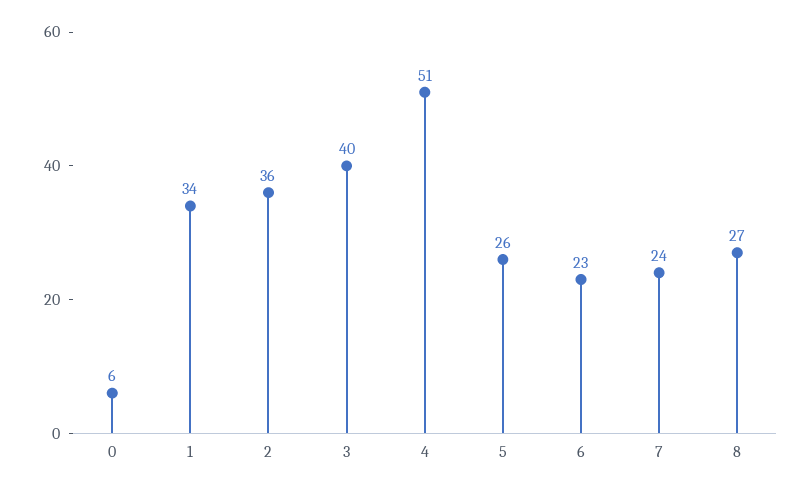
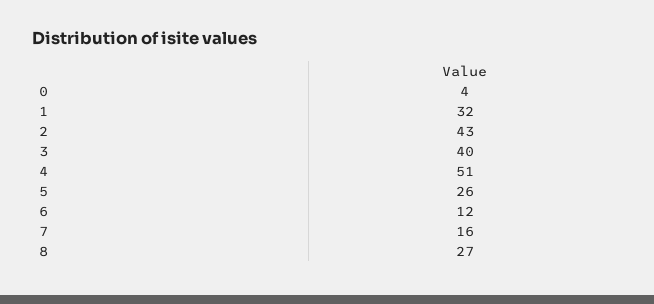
0: 6 -> 4
1: 34 -> 32
2: 36 -> 43
6: 23 -> 12
7: 24 -> 16

